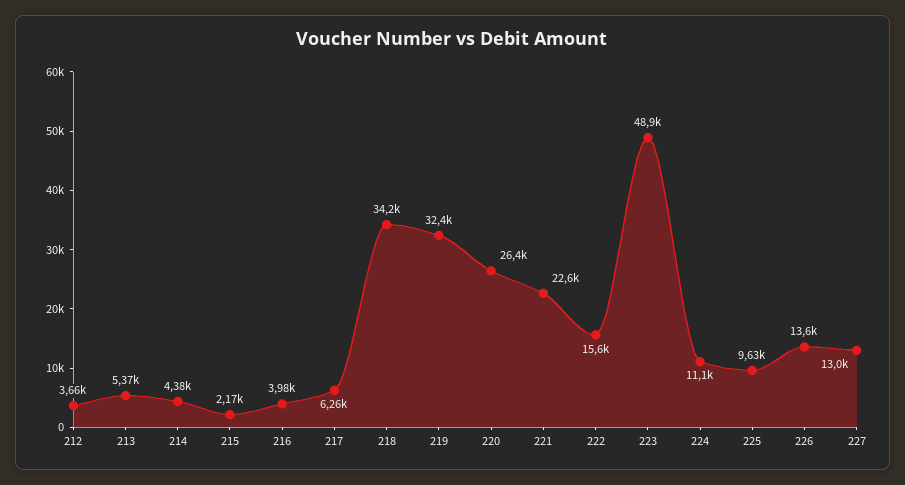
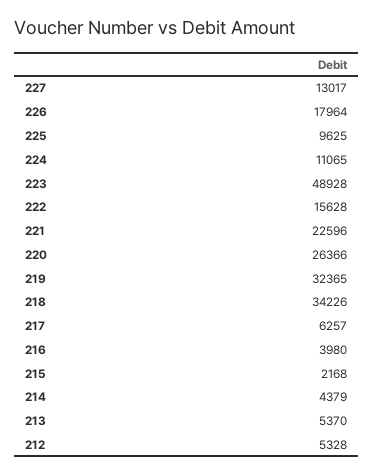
212: 3660 -> 5328
226: 13600 -> 17964

